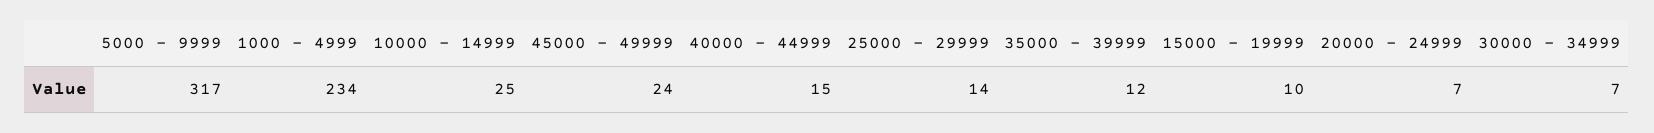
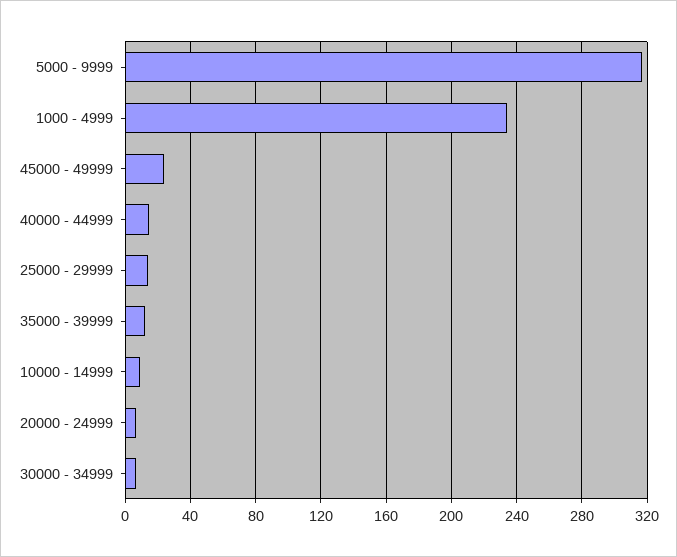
10000 - 14999: 25 -> 10
15000 - 19999: 10 -> none

